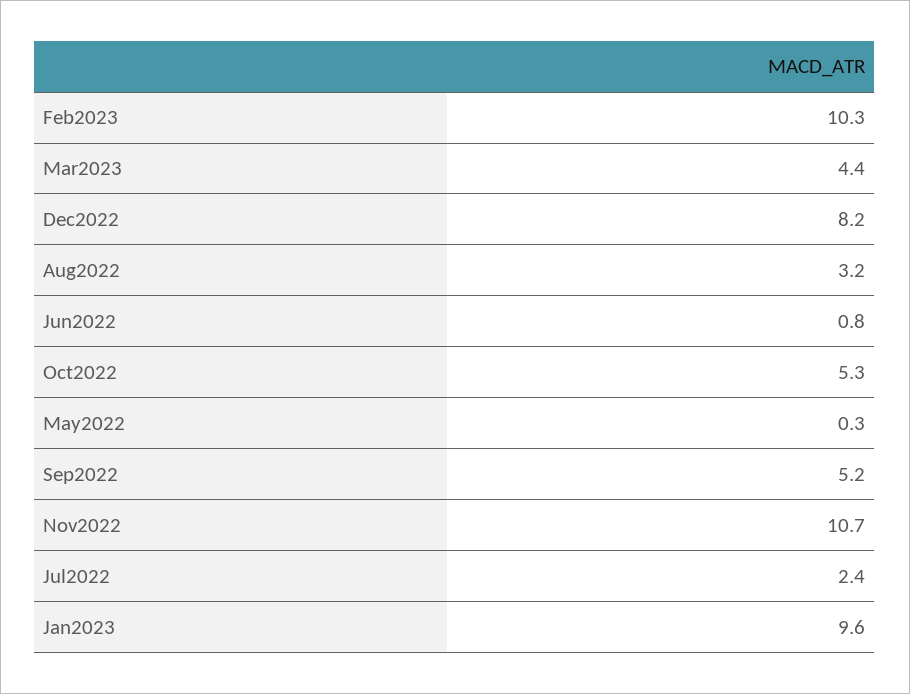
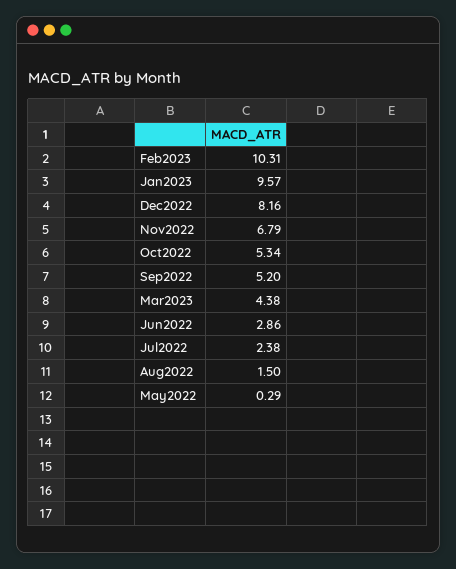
Aug2022: 3.2 -> 1.5
Jun2022: 0.8 -> 2.86
Nov2022: 10.7 -> 6.79

